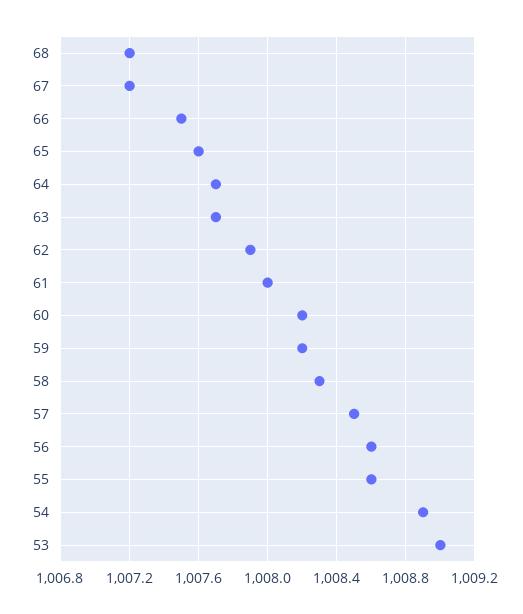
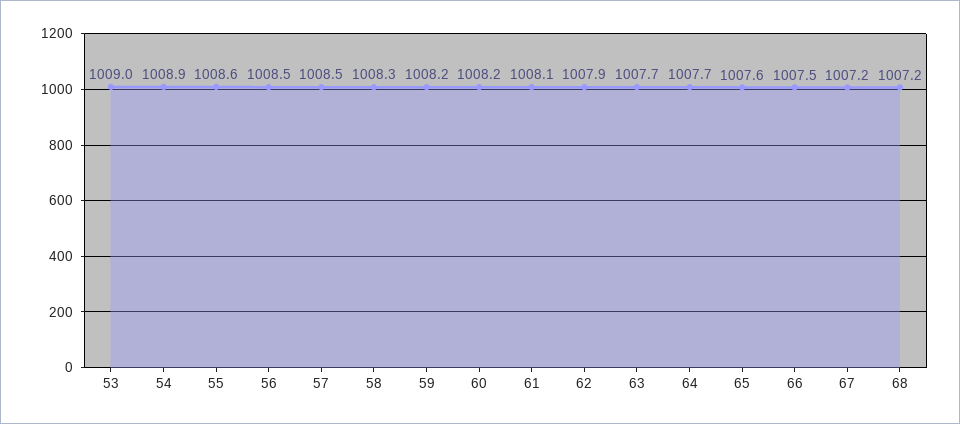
61: 1008 -> 1008.1
56: 1008.6 -> 1008.5

